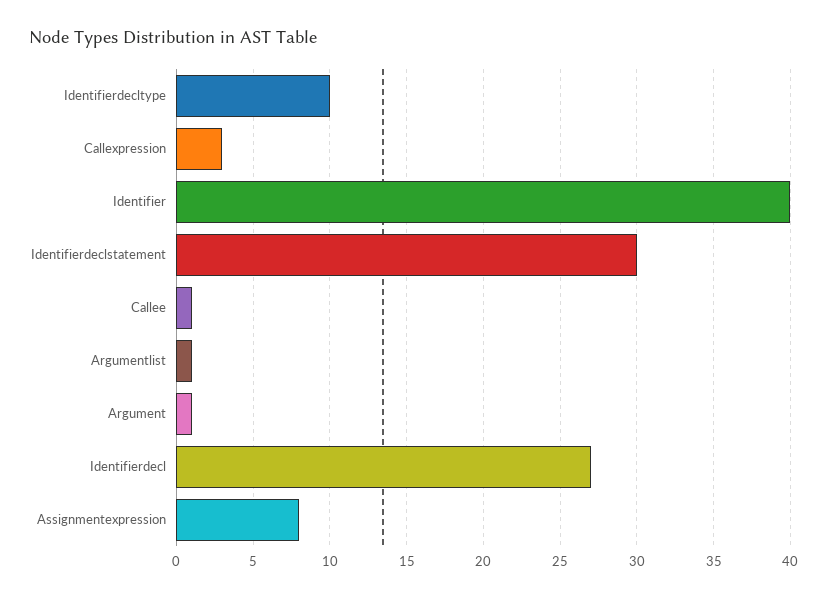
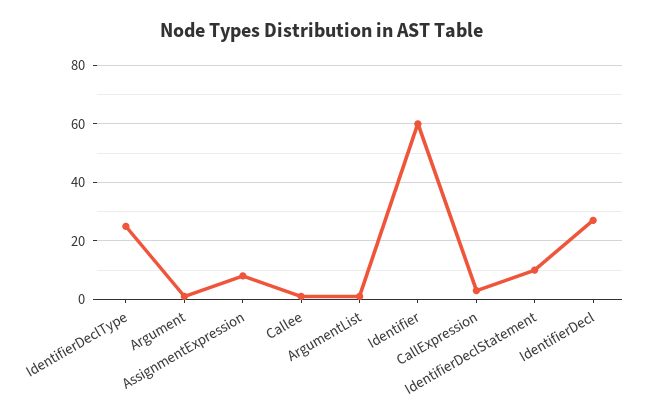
Identifierdecltype: 10 -> 25
Identifier: 40 -> 60
Identifierdeclstatement: 30 -> 10

